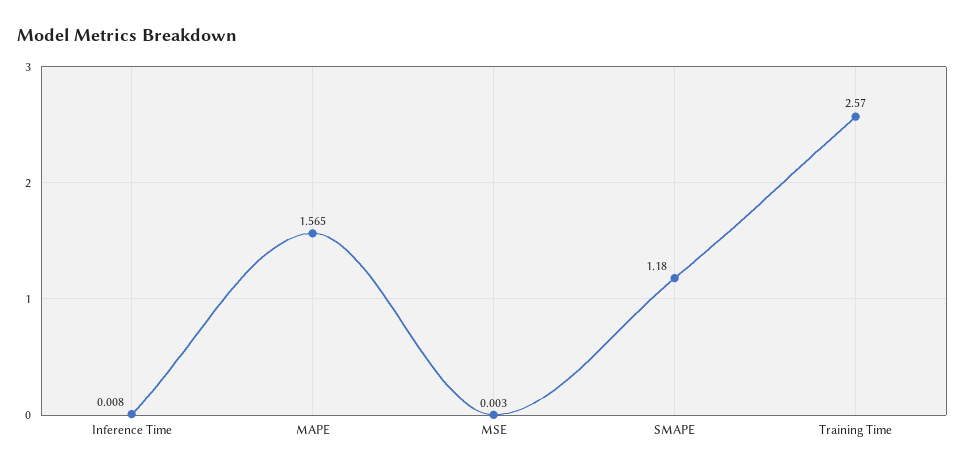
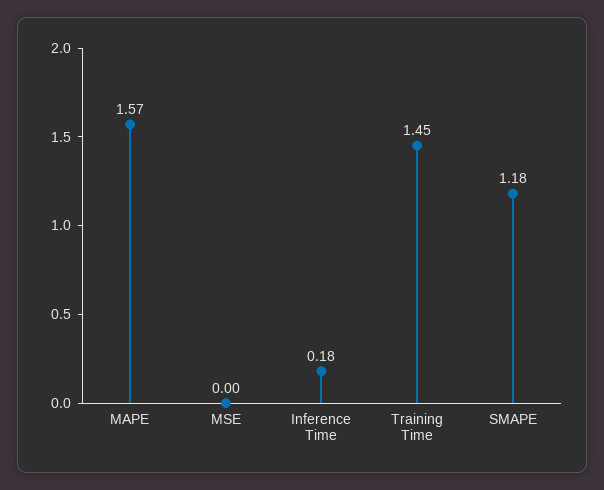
Inference Time: 0.008 -> 0.18
Training Time: 2.57 -> 1.45

